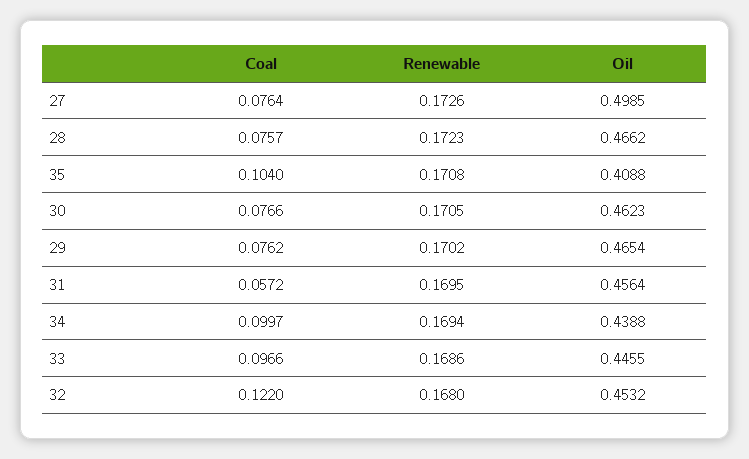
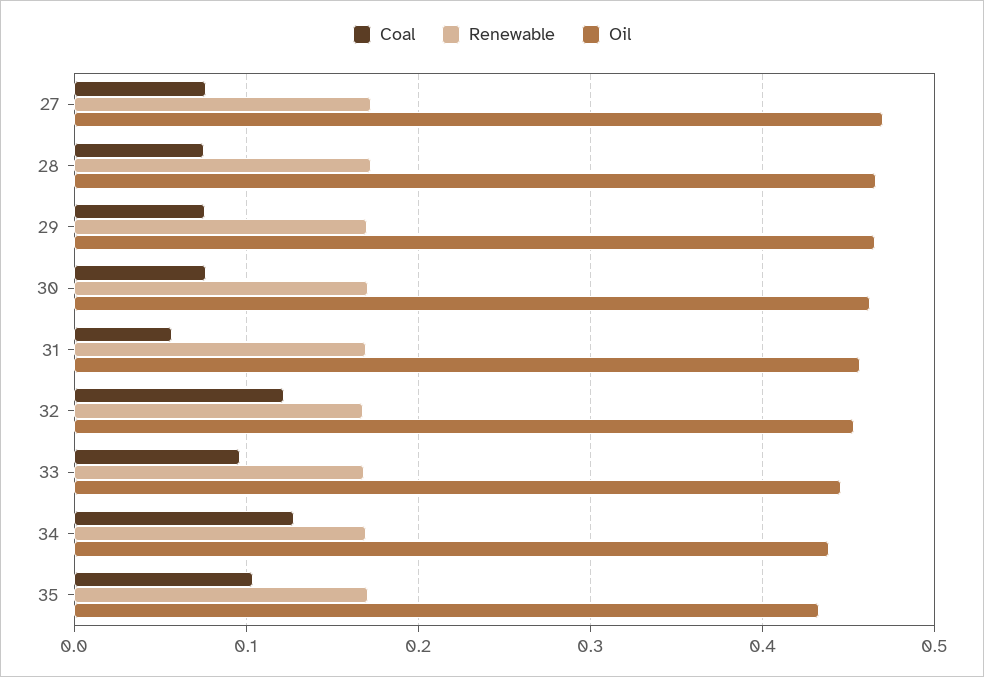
Oil, 27: 0.4985 -> 0.47
Oil, 35: 0.4088 -> 0.43
Coal, 34: 0.0997 -> 0.13

